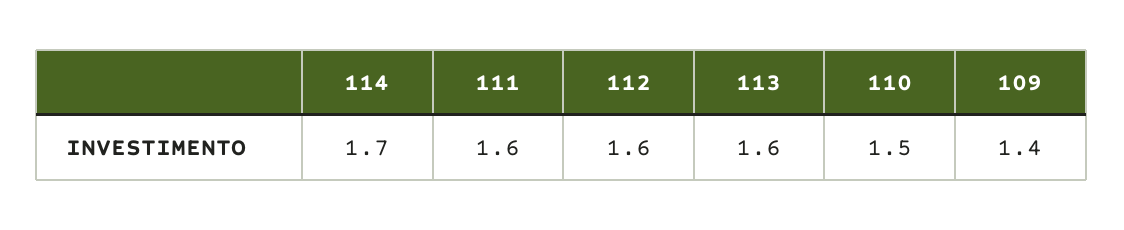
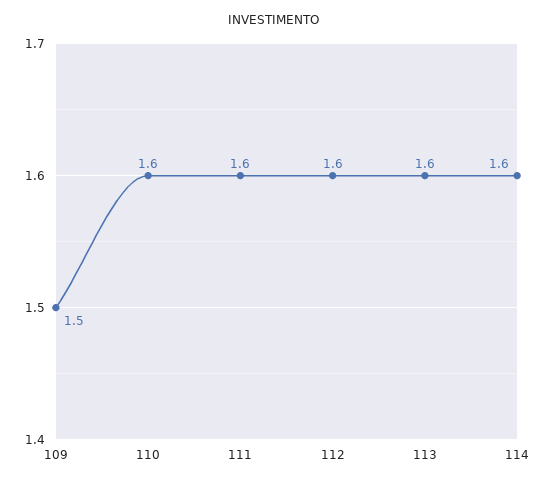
114: 1.7 -> 1.6
110: 1.5 -> 1.6
109: 1.4 -> 1.5

